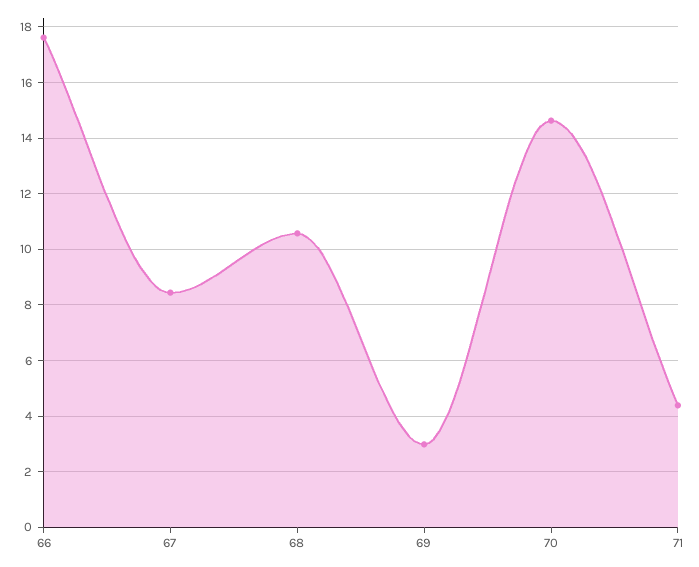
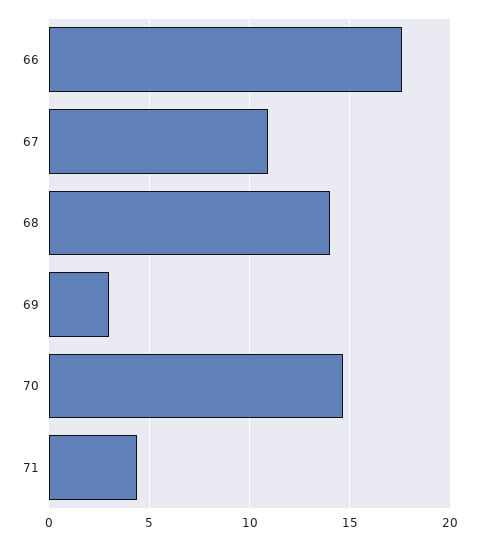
67: 8.5 -> 11
68: 10.5 -> 14

